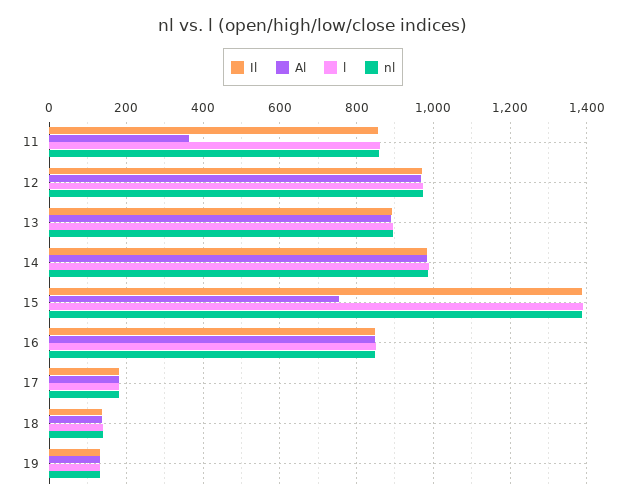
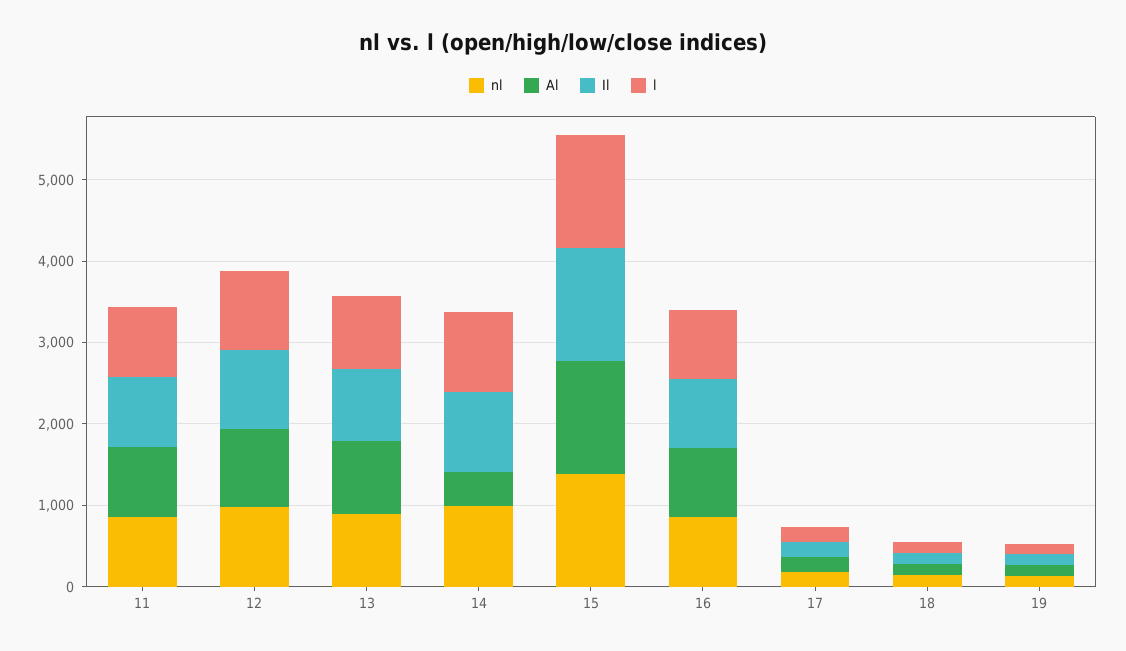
Al, 11: 360 -> 800
Al, 14: 980 -> 400
Al, 15: 760 -> 1400

